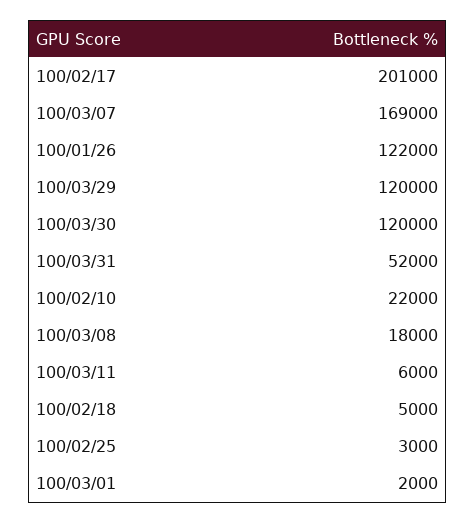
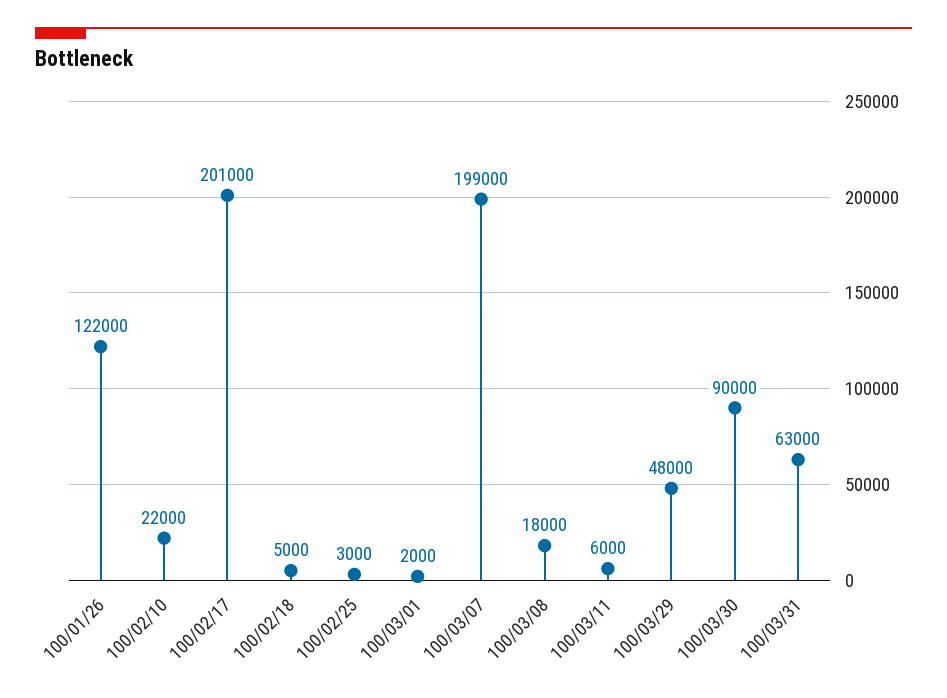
100/03/07: 169000 -> 199000
100/03/29: 120000 -> 48000
100/03/30: 120000 -> 90000
100/03/31: 52000 -> 63000

